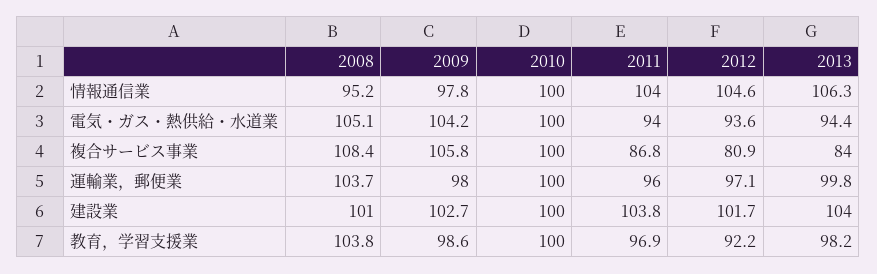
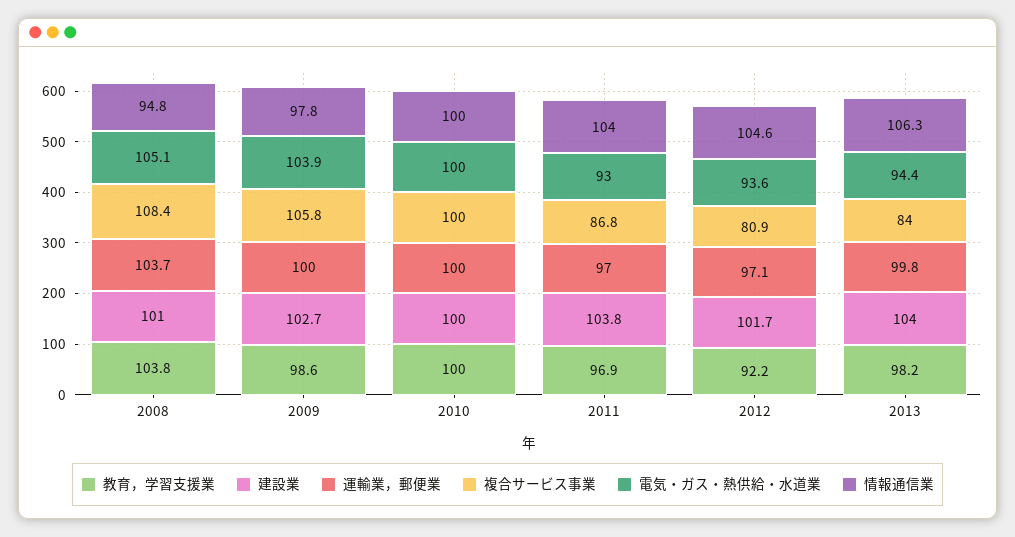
情報通信業, 2008: 95.2 -> 94.8
電気・ガス・熱供給・水道業, 2009: 104.2 -> 103.9
電気・ガス・熱供給・水道業, 2011: 94 -> 93
運輸業，郵便業, 2009: 98 -> 100
運輸業，郵便業, 2011: 96 -> 97

